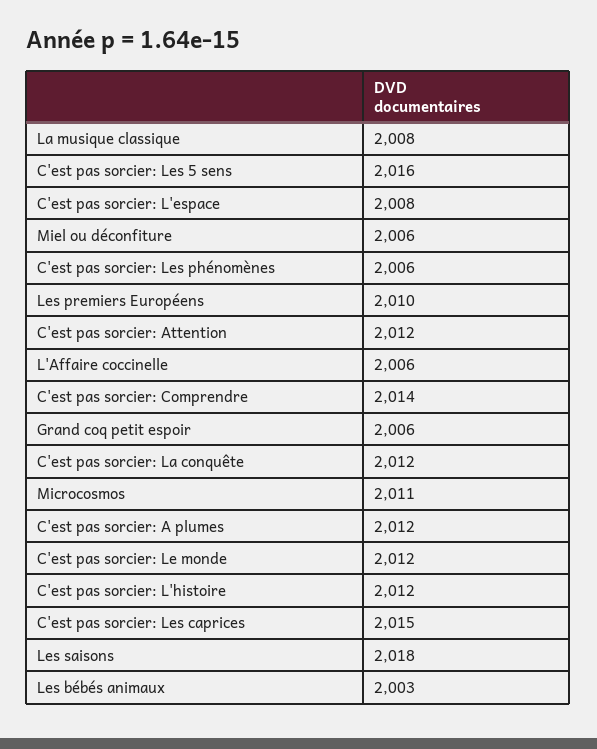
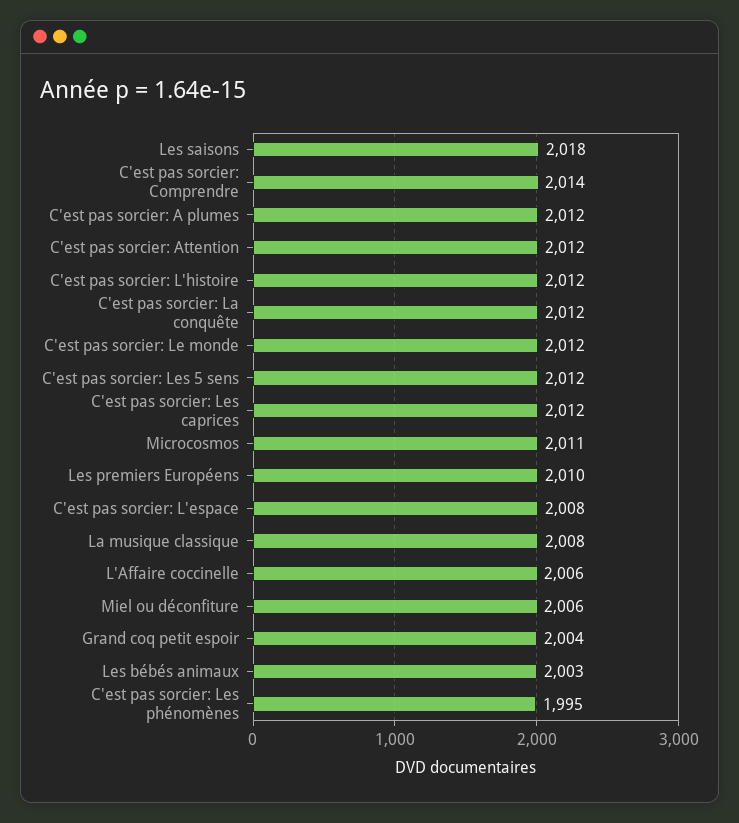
C'est pas sorcier: Les 5 sens: 2016 -> 2012
C'est pas sorcier: Les phénomènes: 2006 -> 1995
Grand coq petit espoir: 2006 -> 2004
C'est pas sorcier: Les caprices: 2015 -> 2012

